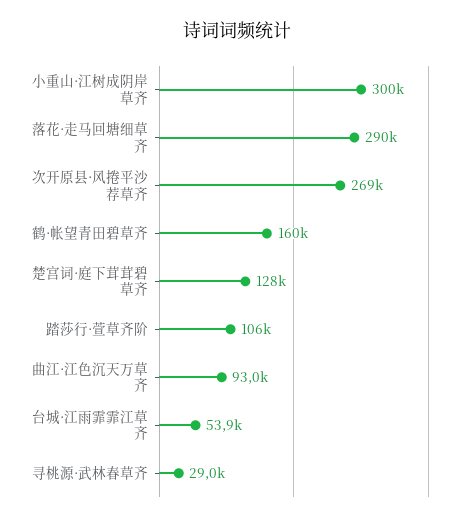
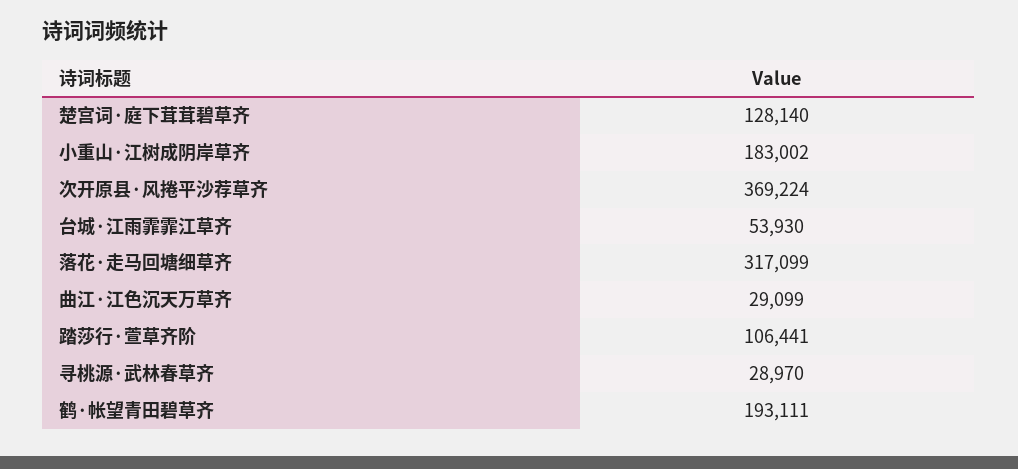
小重山·江树成阴岸草齐: 300000 -> 183002
落花·走马回塘细草齐: 290000 -> 317099
次开原县·风捲平沙荐草齐: 269000 -> 369224
鹤·帐望青田碧草齐: 160000 -> 193111
曲江·江色沉天万草齐: 93000 -> 29099

